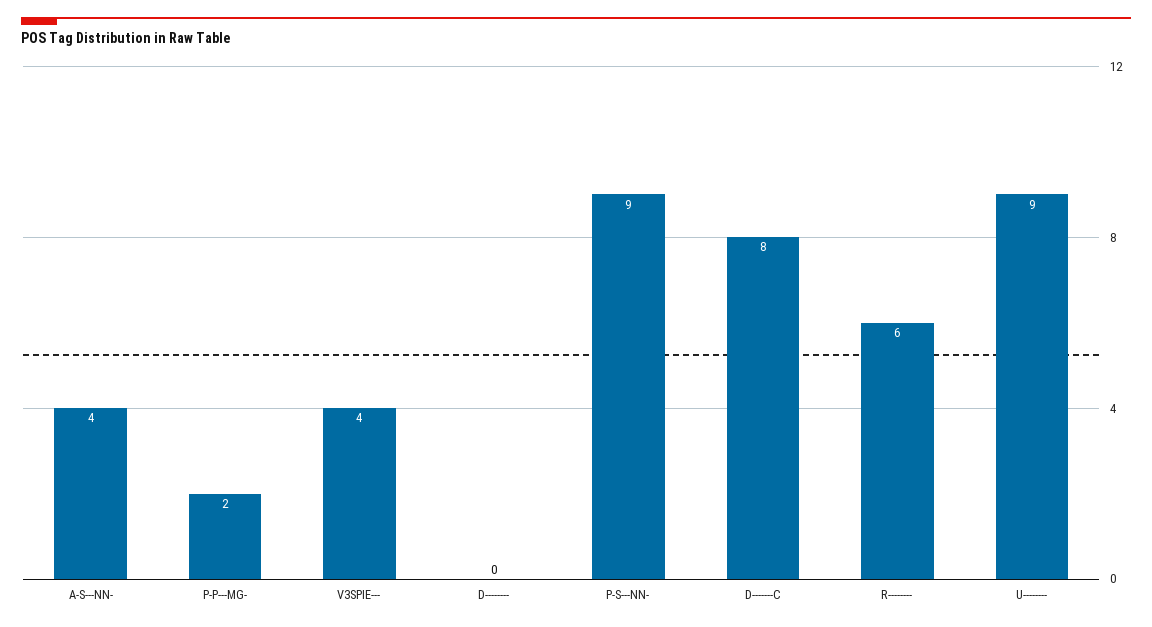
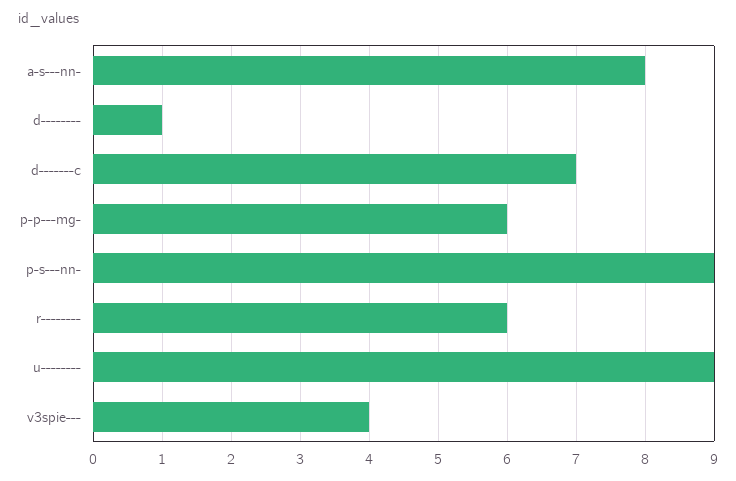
A-S---NN-: 4 -> 8
P-P---MG-: 2 -> 6
D--------: 0 -> 1
D-------C: 8 -> 7

